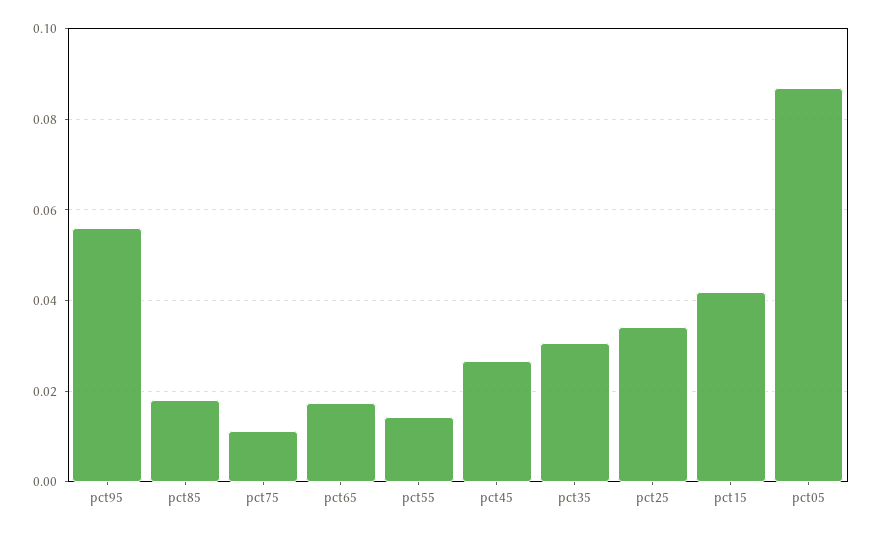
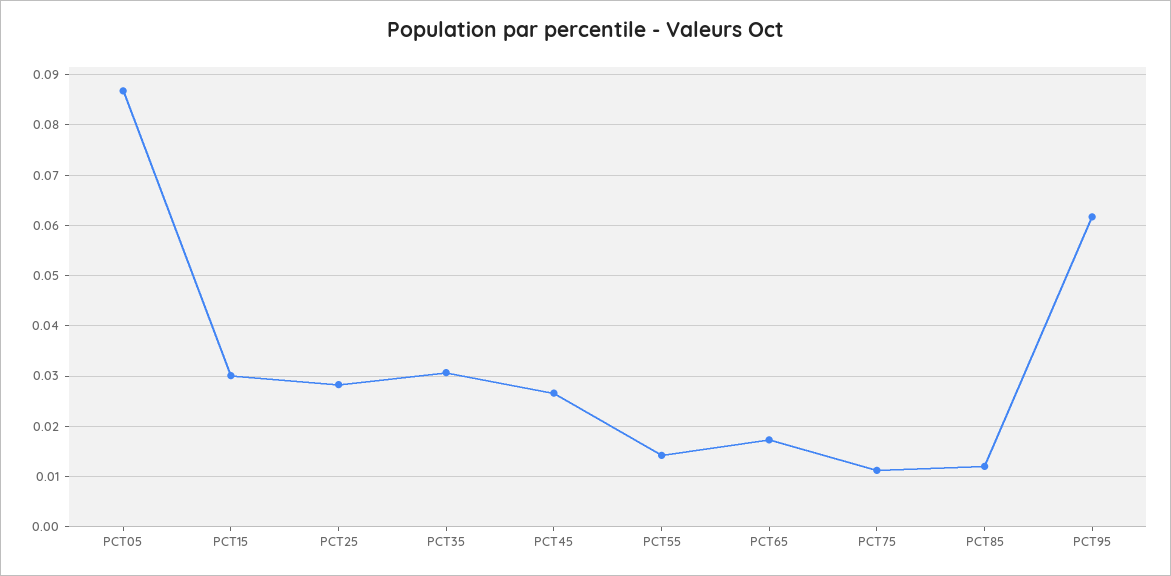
pct95: 0.056 -> 0.062
pct85: 0.018 -> 0.012
pct25: 0.034 -> 0.028
pct15: 0.042 -> 0.03

